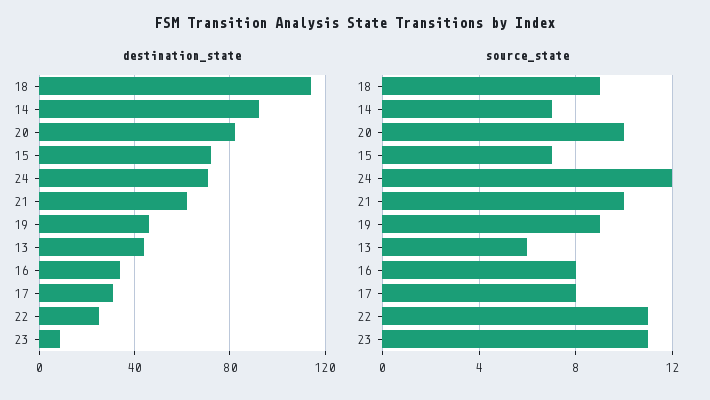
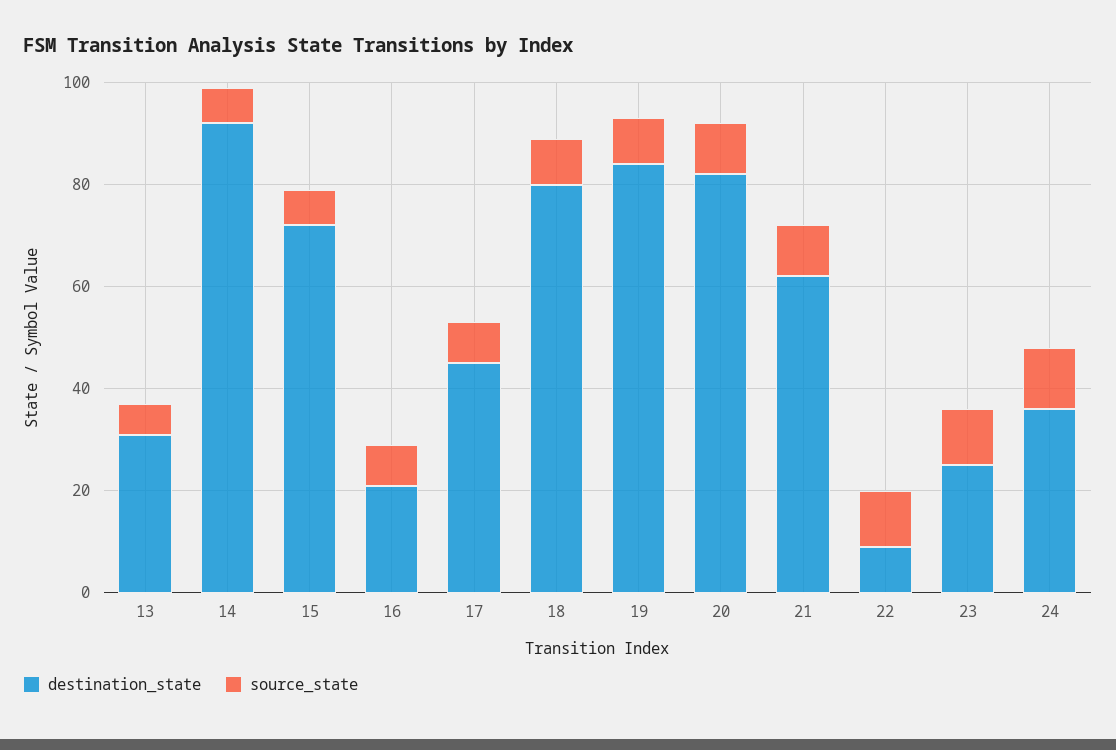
destination_state, 18: 115 -> 80
destination_state, 24: 70 -> 35
destination_state, 19: 45 -> 85
destination_state, 13: 45 -> 30
destination_state, 16: 35 -> 20
destination_state, 17: 30 -> 45
destination_state, 22: 25 -> 10
destination_state, 23: 10 -> 25

